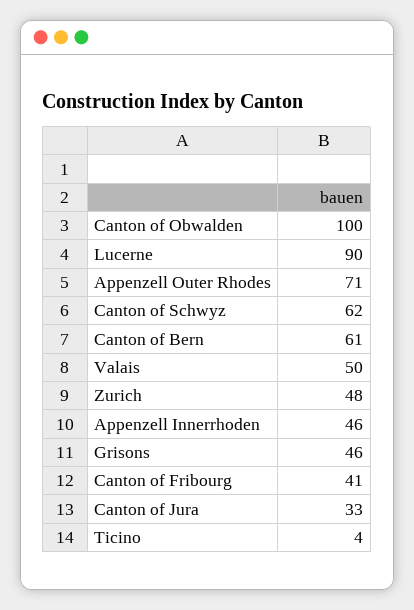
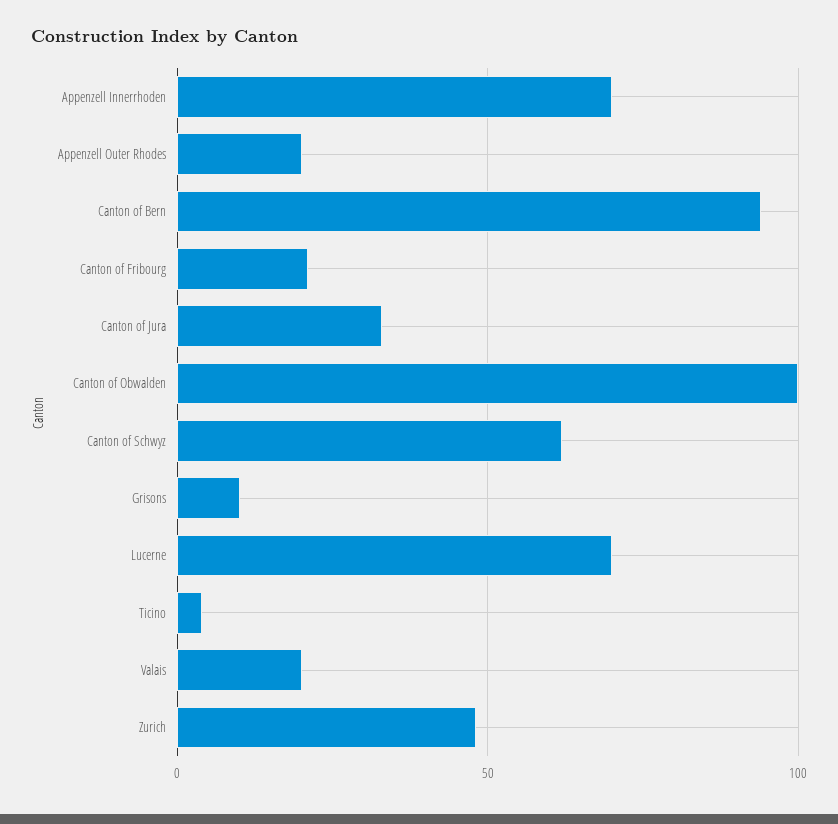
Lucerne: 90 -> 70
Appenzell Outer Rhodes: 71 -> 20
Canton of Bern: 61 -> 95
Valais: 50 -> 20
Appenzell Innerrhoden: 46 -> 70
Grisons: 46 -> 10
Canton of Fribourg: 41 -> 20

